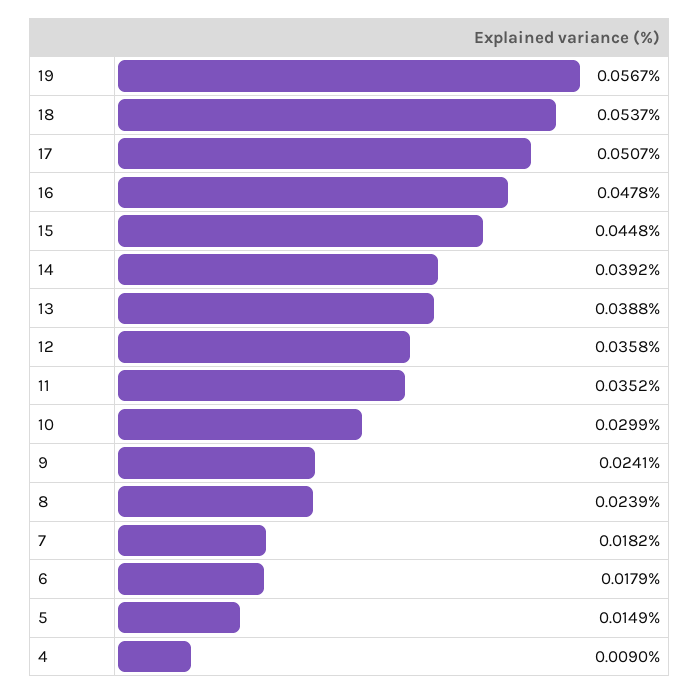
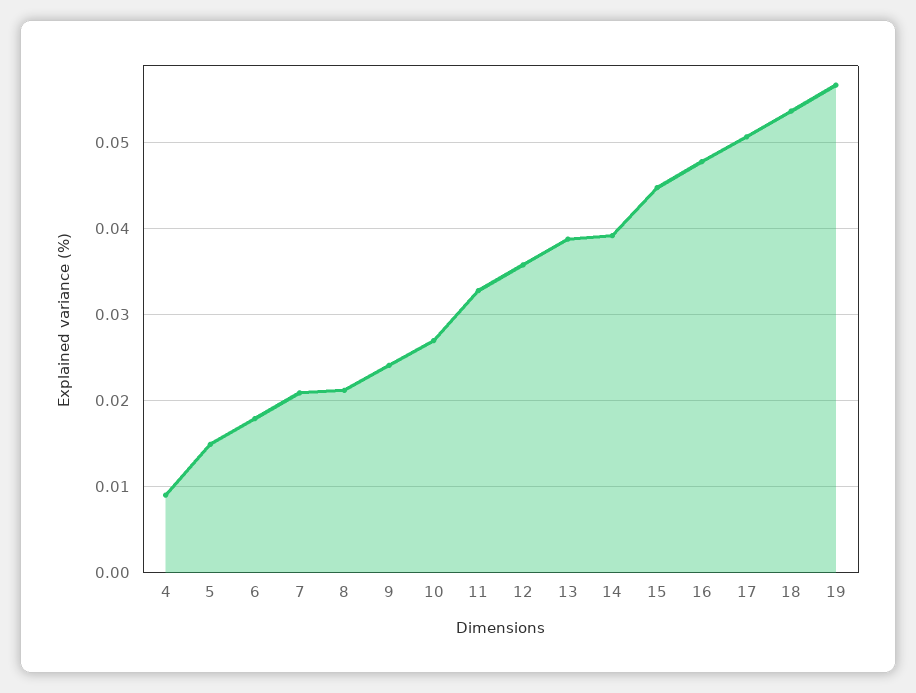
11: 0.0352 -> 0.033
10: 0.0299 -> 0.027
8: 0.0239 -> 0.021
7: 0.0182 -> 0.021

